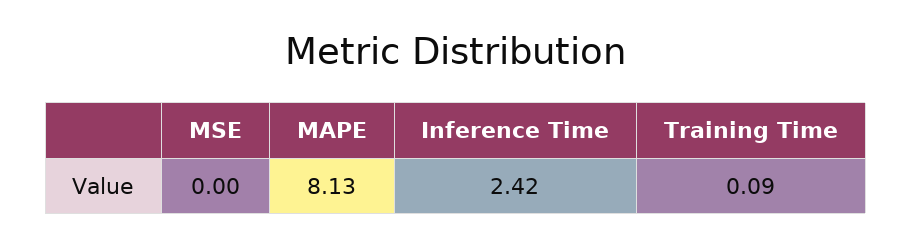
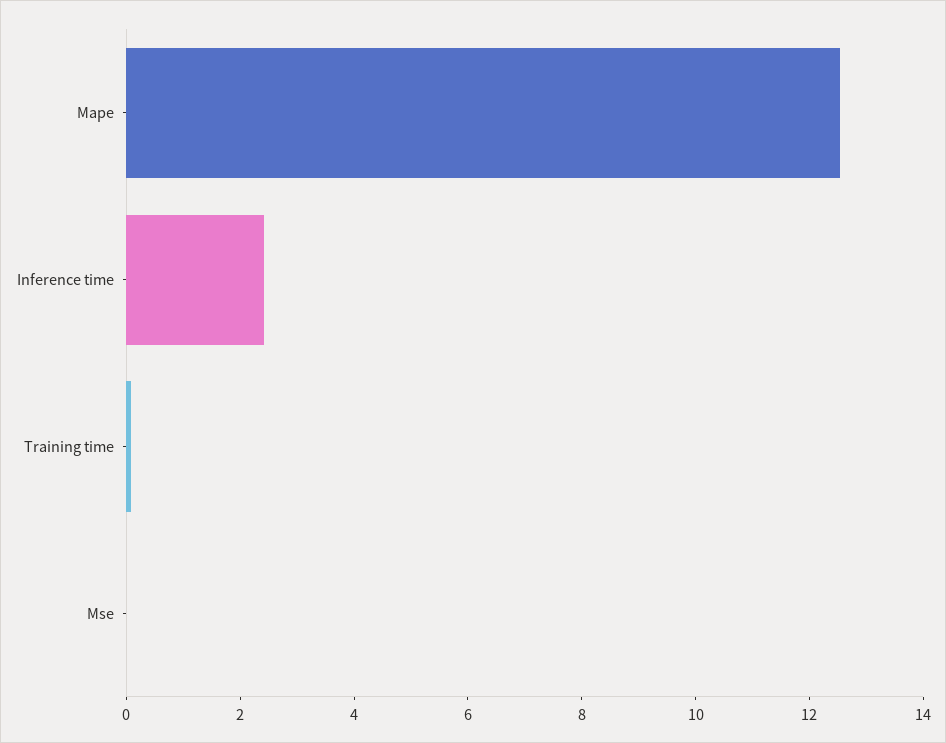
MAPE: 8.13 -> 12.5

